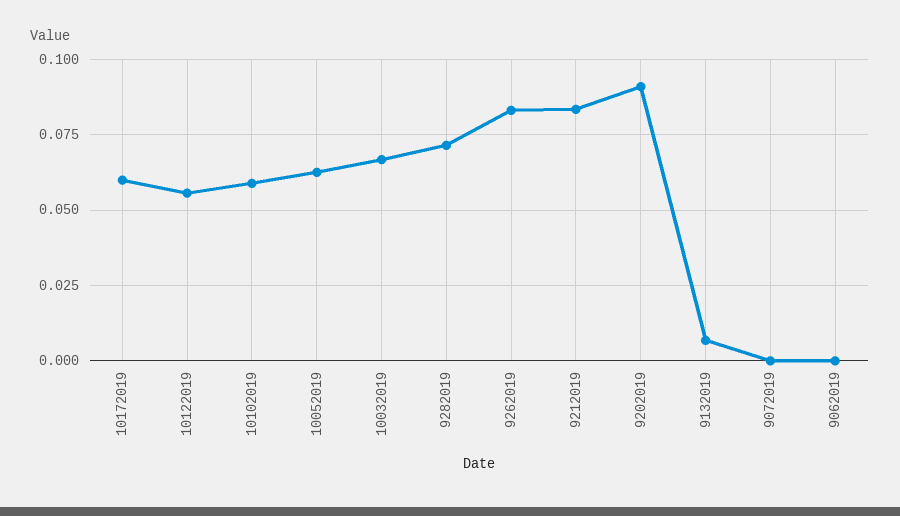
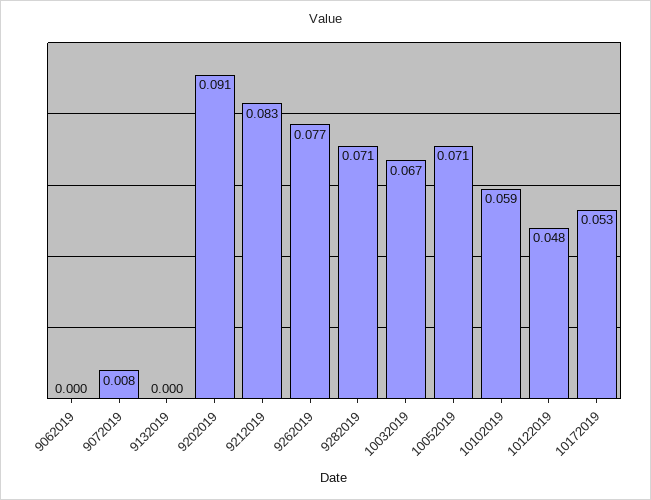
10172019: 0.06 -> 0.053
10122019: 0.055 -> 0.048
10052019: 0.0625 -> 0.071
9262019: 0.0825 -> 0.077
9132019: 0.0075 -> 0
9072019: 0 -> 0.008

